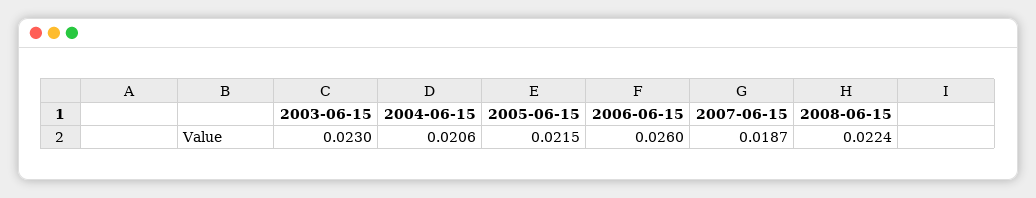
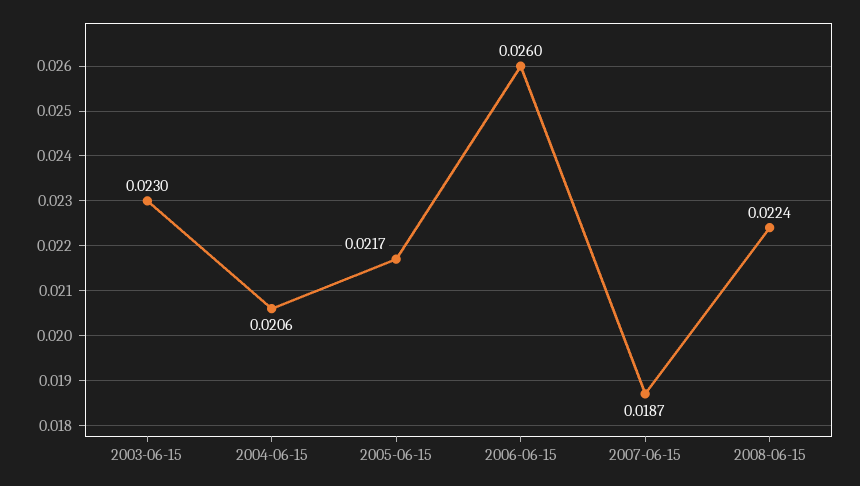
2005-06-15: 0.0215 -> 0.0217

